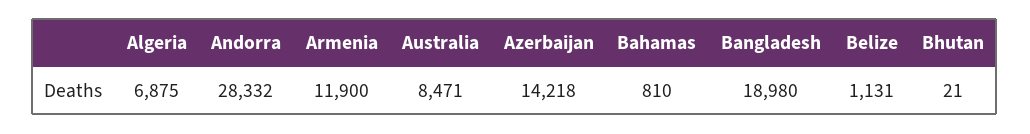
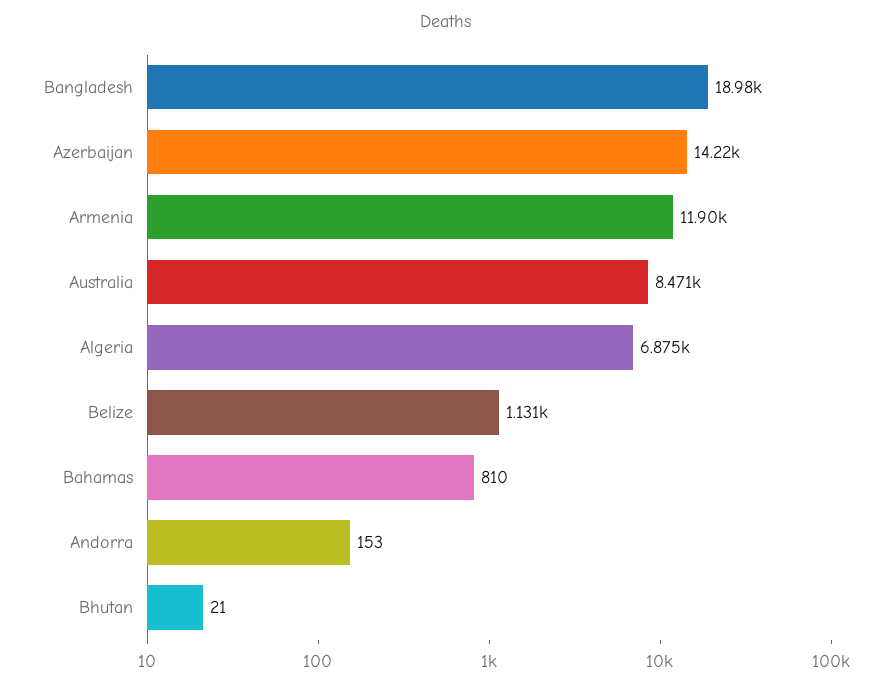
Andorra: 28332 -> 153

